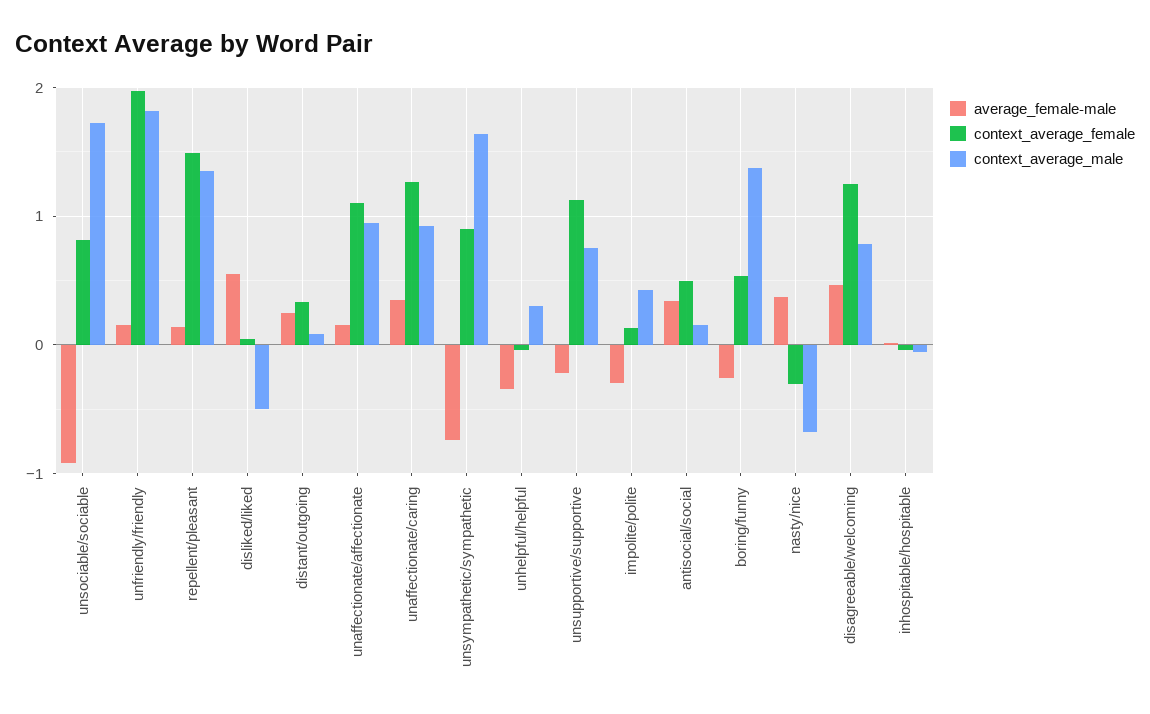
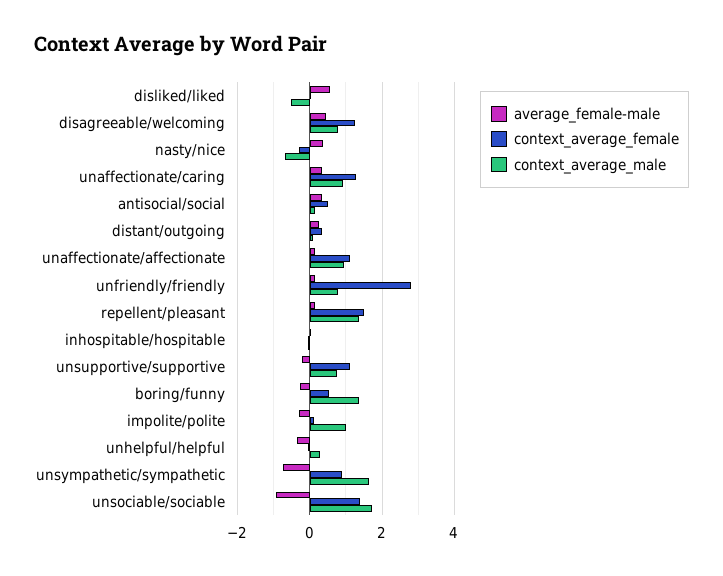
context_average_female, unsociable/sociable: 0.8 -> 1.4
context_average_female, unfriendly/friendly: 2 -> 2.8
context_average_male, unfriendly/friendly: 1.8 -> 0.8
context_average_male, impolite/polite: 0.4 -> 1

